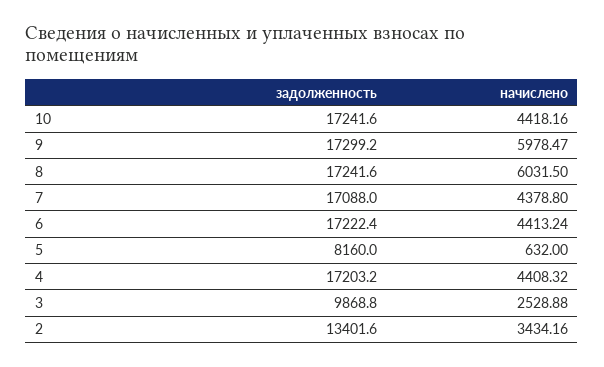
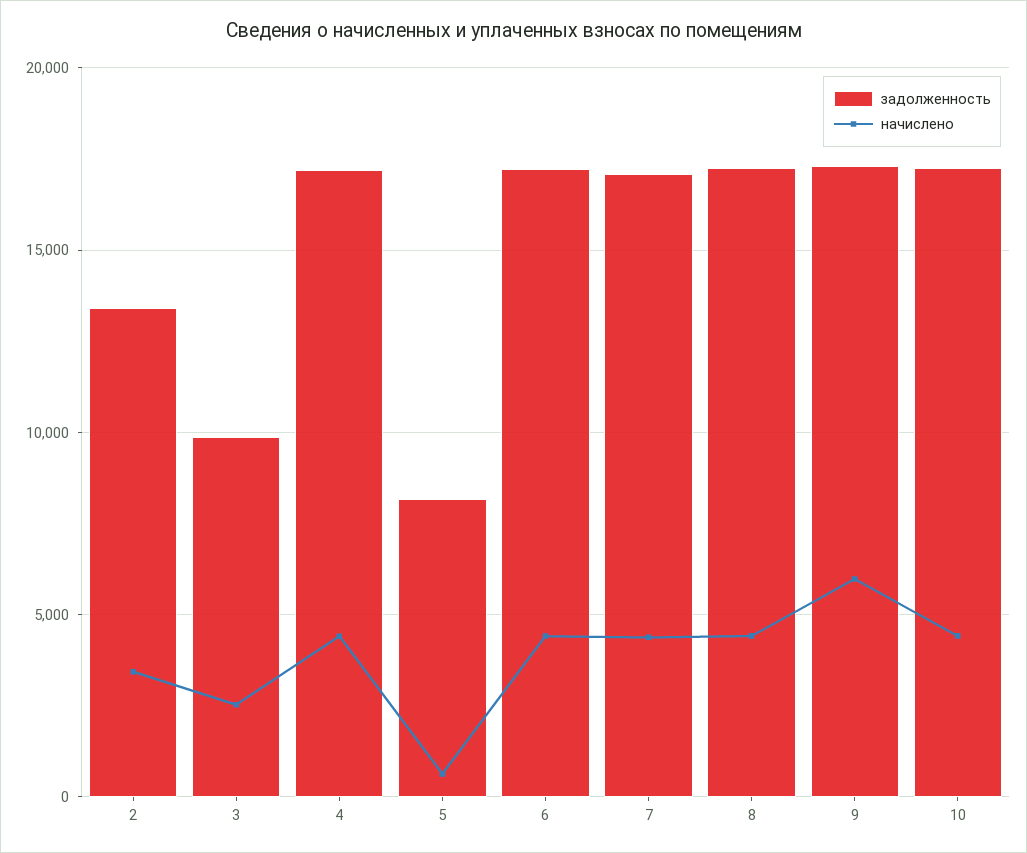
начислено, 8: 6031.5 -> 4500

